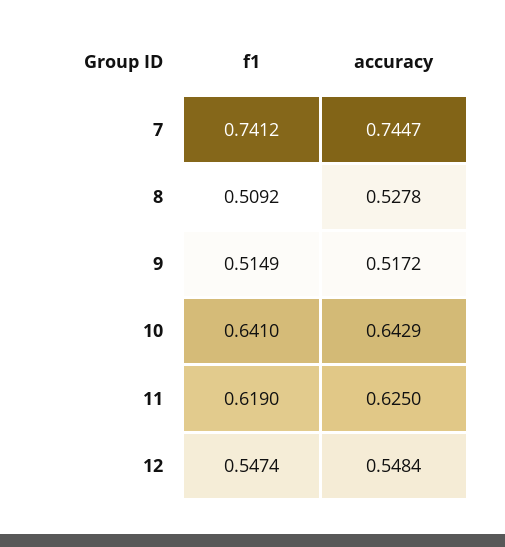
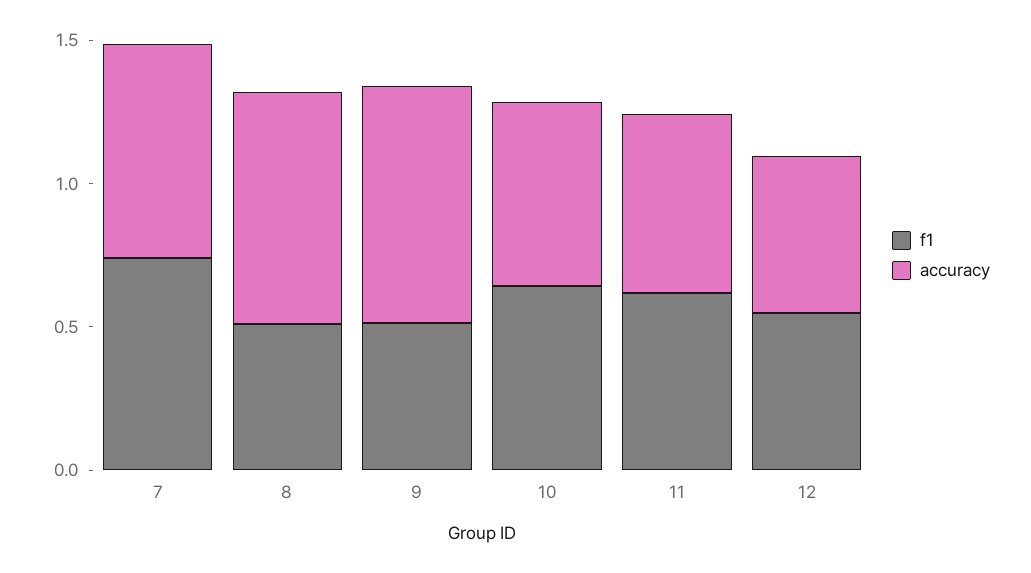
accuracy, 8: 0.5278 -> 0.8
accuracy, 9: 0.5172 -> 0.8

